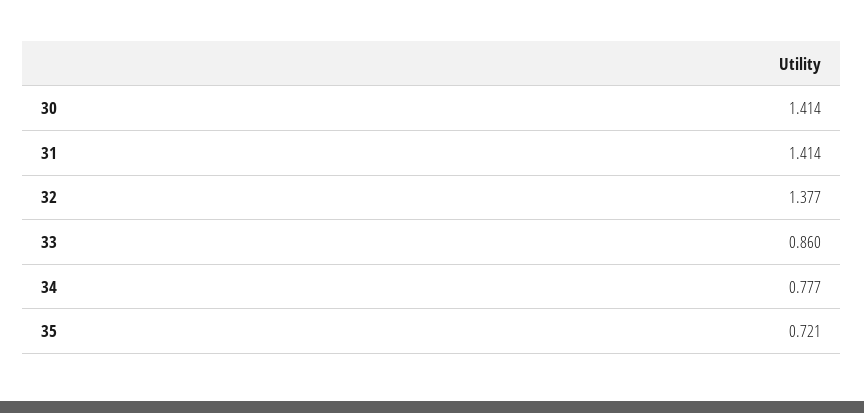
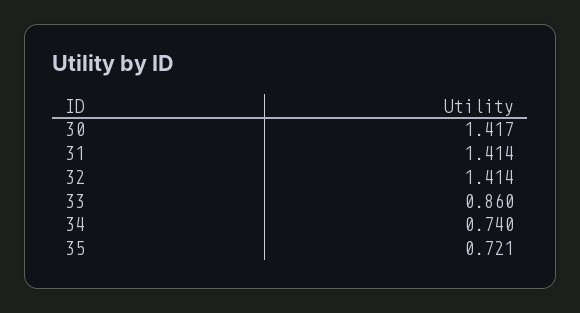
30: 1.414 -> 1.417
32: 1.377 -> 1.414
34: 0.777 -> 0.74

